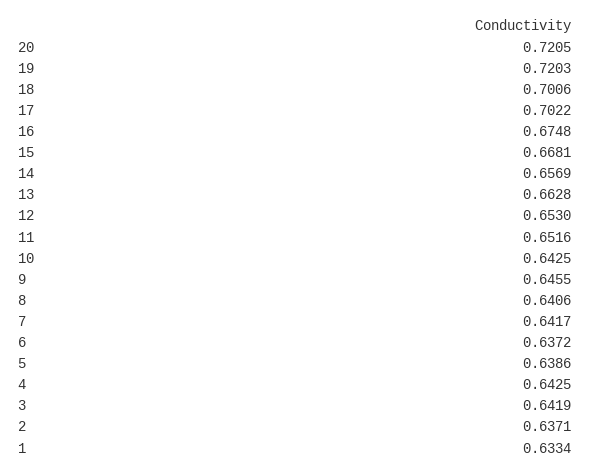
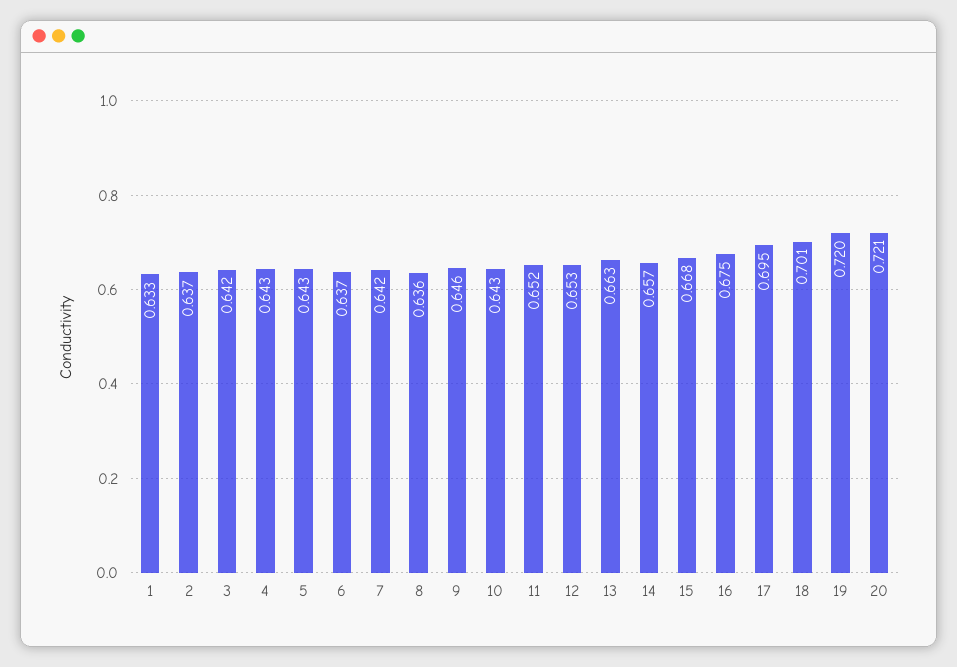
17: 0.7022 -> 0.695
8: 0.6406 -> 0.636
5: 0.6386 -> 0.643

